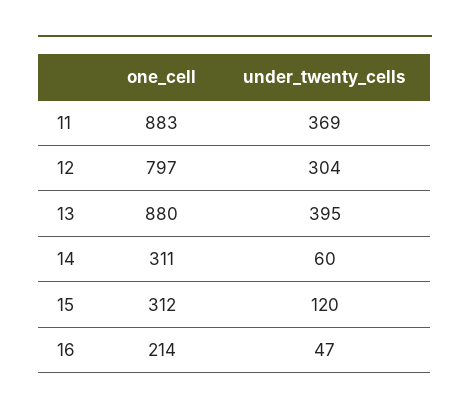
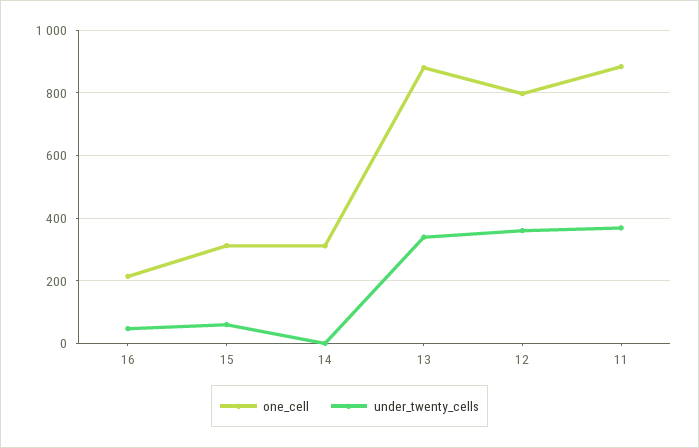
under_twenty_cells, 12: 304 -> 360
under_twenty_cells, 13: 395 -> 340
under_twenty_cells, 14: 60 -> 0
under_twenty_cells, 15: 120 -> 60

